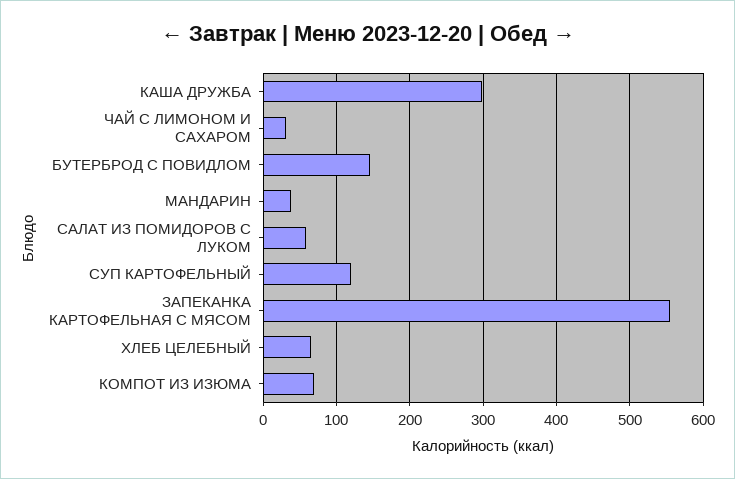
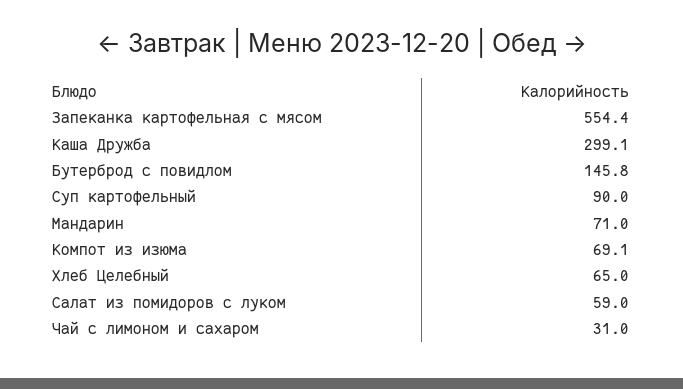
МАНДАРИН: 40 -> 71
СУП КАРТОФЕЛЬНЫЙ: 120 -> 90

